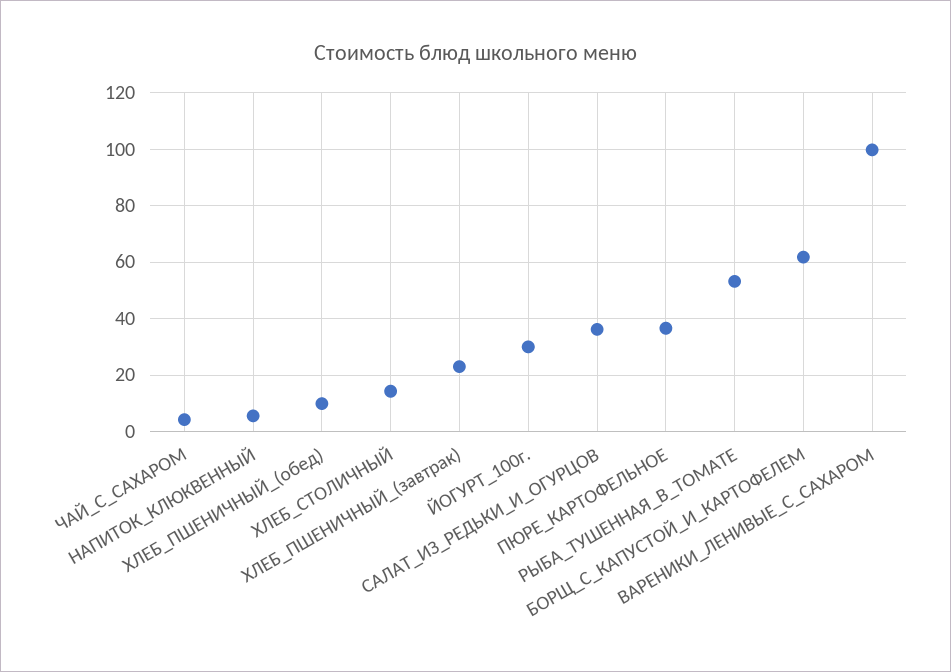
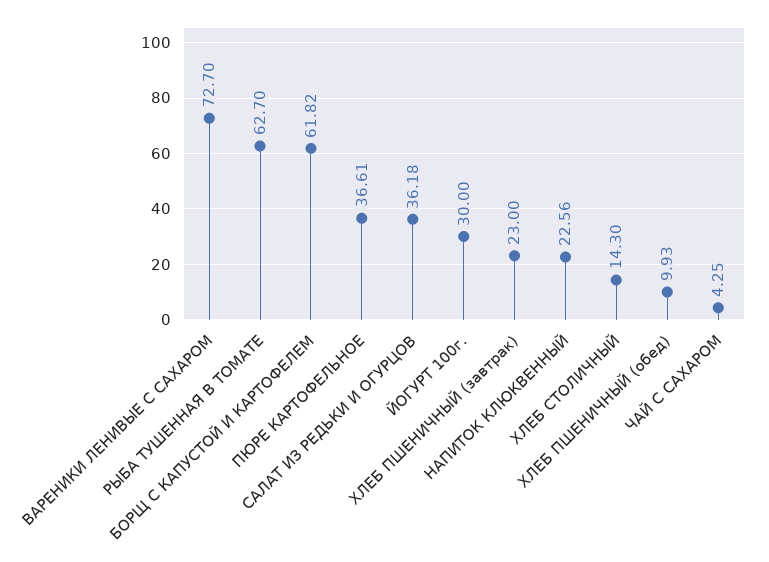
НАПИТОК_КЛЮКВЕННЫЙ: 5 -> 22.56
РЫБА_ТУШЕННАЯ_В_ТОМАТЕ: 52.5 -> 62.7
ВАРЕНИКИ_ЛЕНИВЫЕ_С_САХАРОМ: 100 -> 72.7

